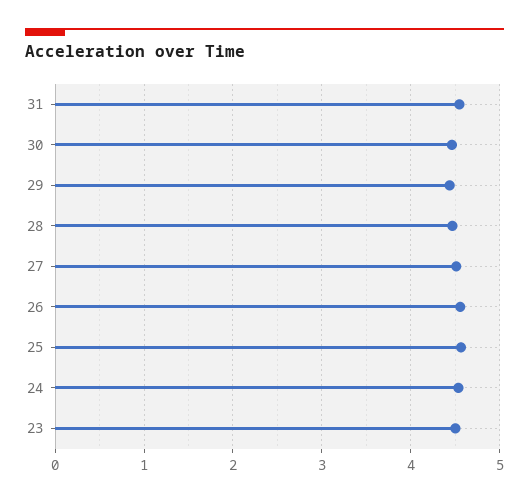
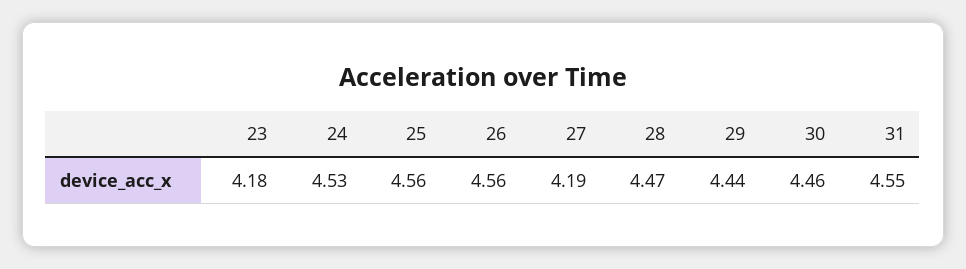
27: 4.5 -> 4.19
23: 4.5 -> 4.18

